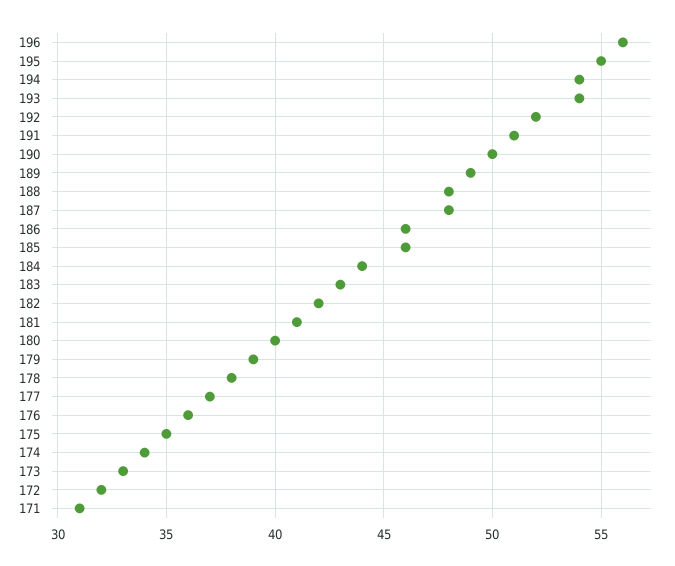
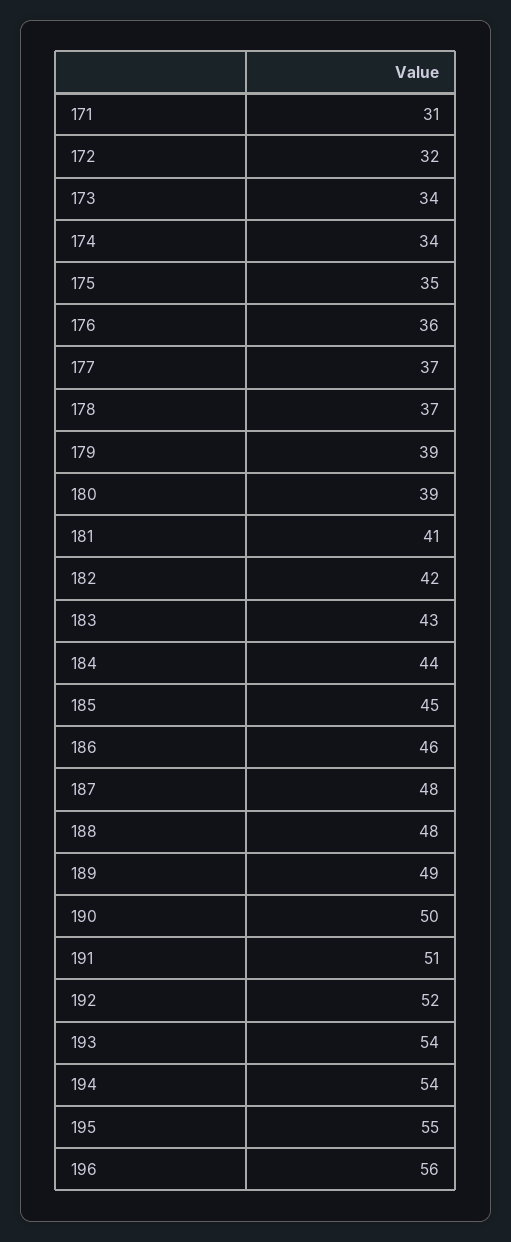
185: 46 -> 45
180: 40 -> 39
178: 38 -> 37
173: 33 -> 34

